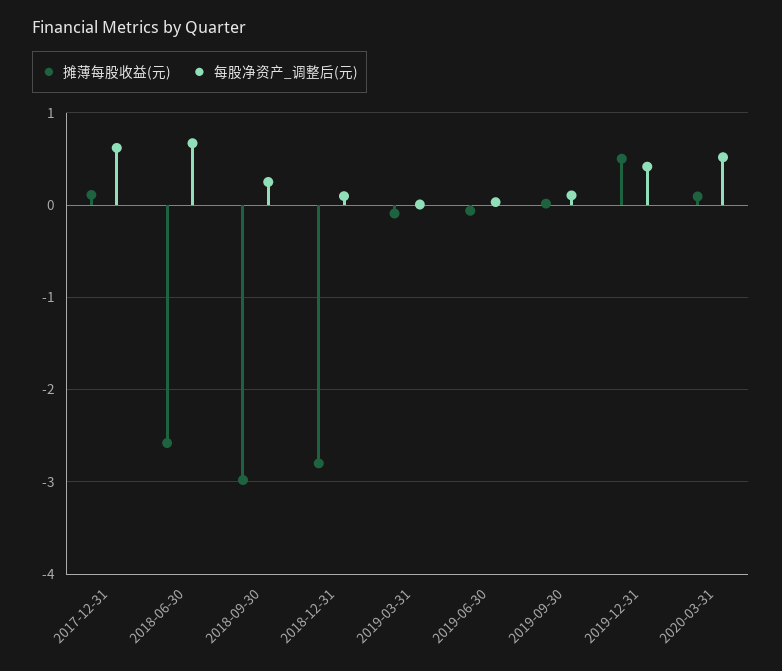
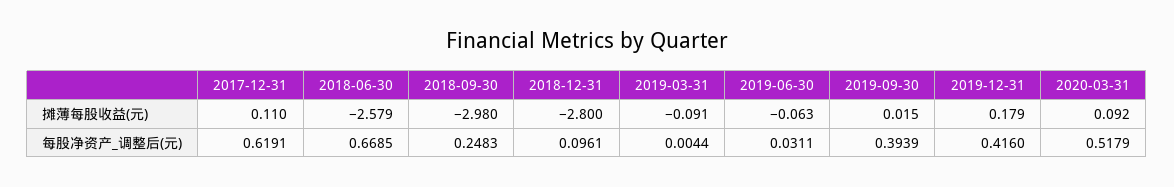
每股净资产_调整后(元), 2019-09-30: 0.1 -> 0.3939
摊薄每股收益(元), 2019-12-31: 0.5 -> 0.179

